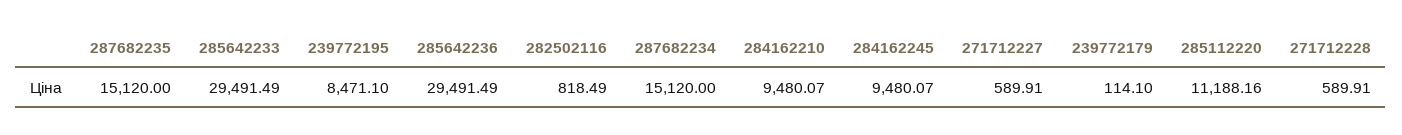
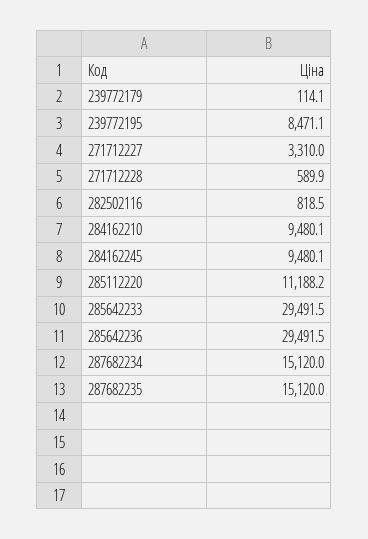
271712227: 589.91 -> 3310

